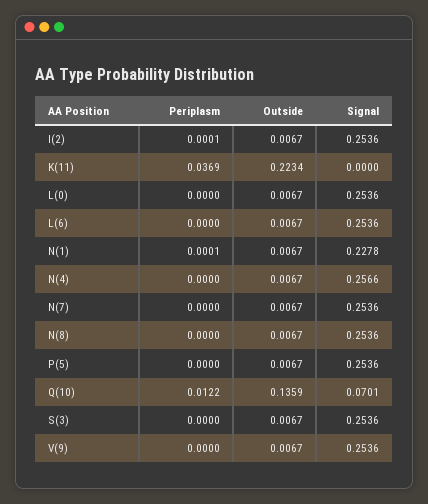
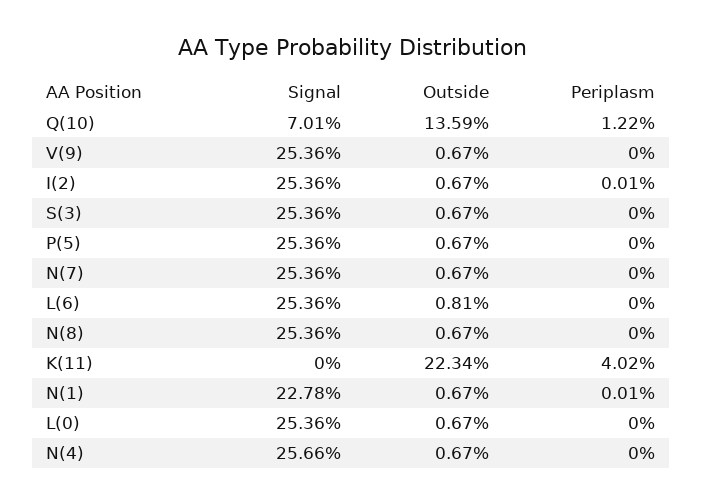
Periplasm, K(11): 0.0369 -> 0.0402
Outside, L(6): 0.0067 -> 0.0081

